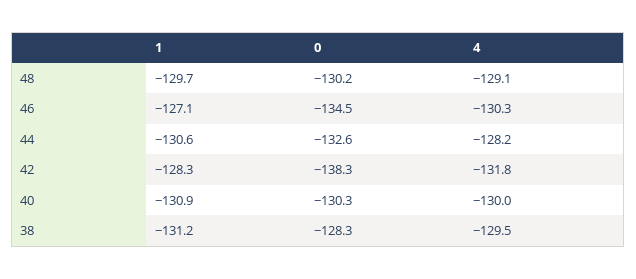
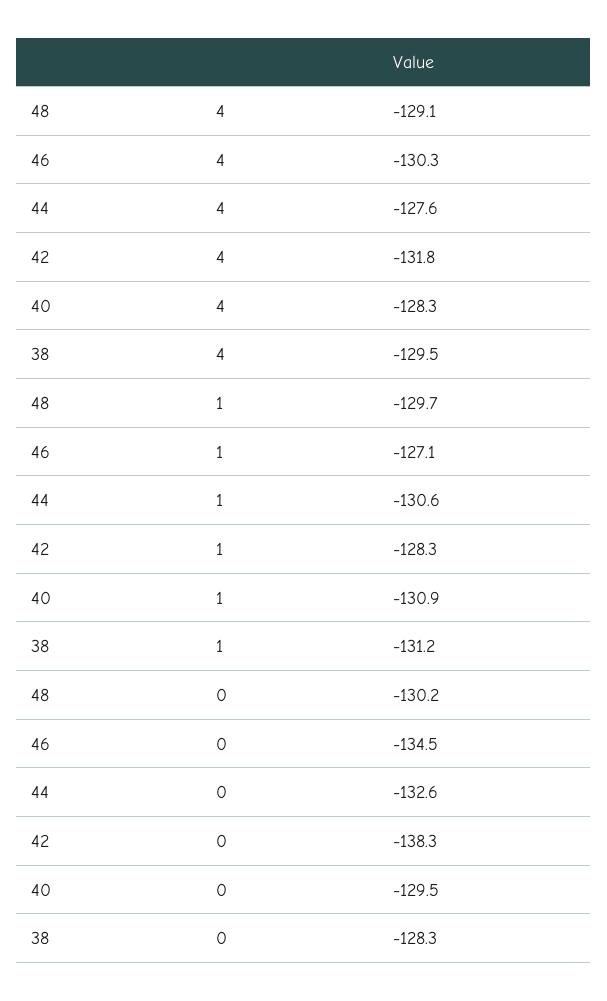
4, 44: -128.2 -> -127.6
0, 40: -130.3 -> -129.5
4, 40: -130 -> -128.3

